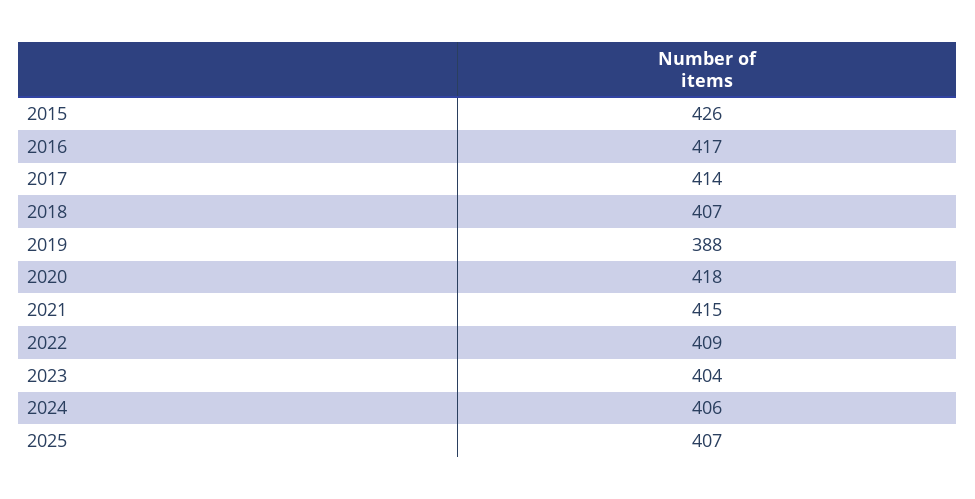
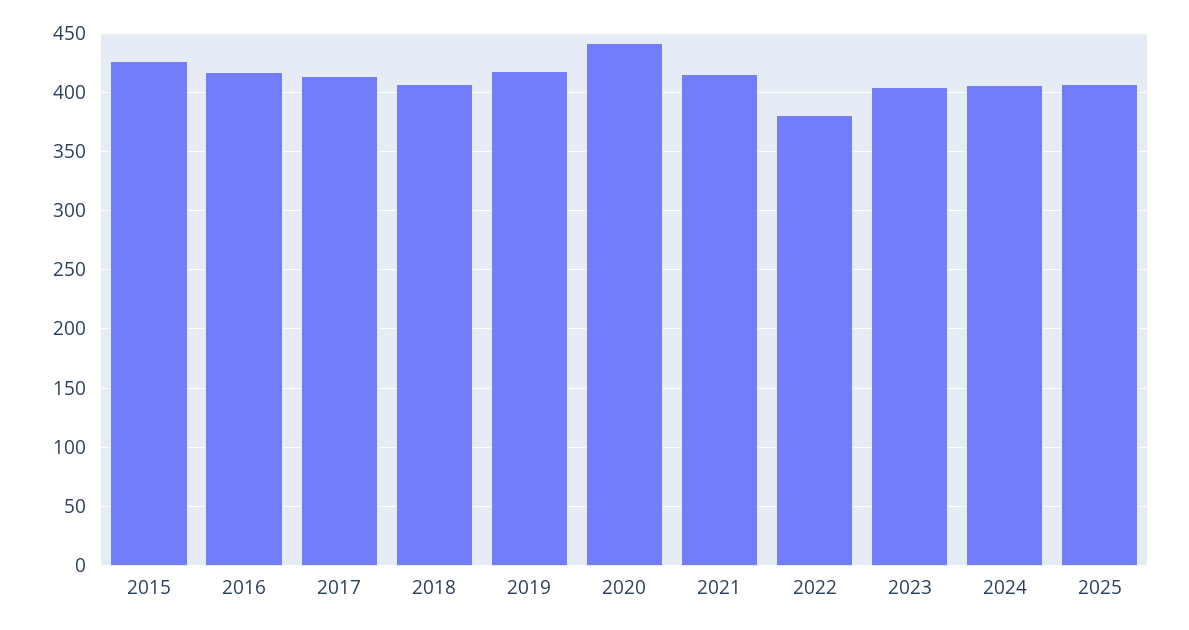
2019: 388 -> 420
2020: 418 -> 440
2022: 409 -> 380

